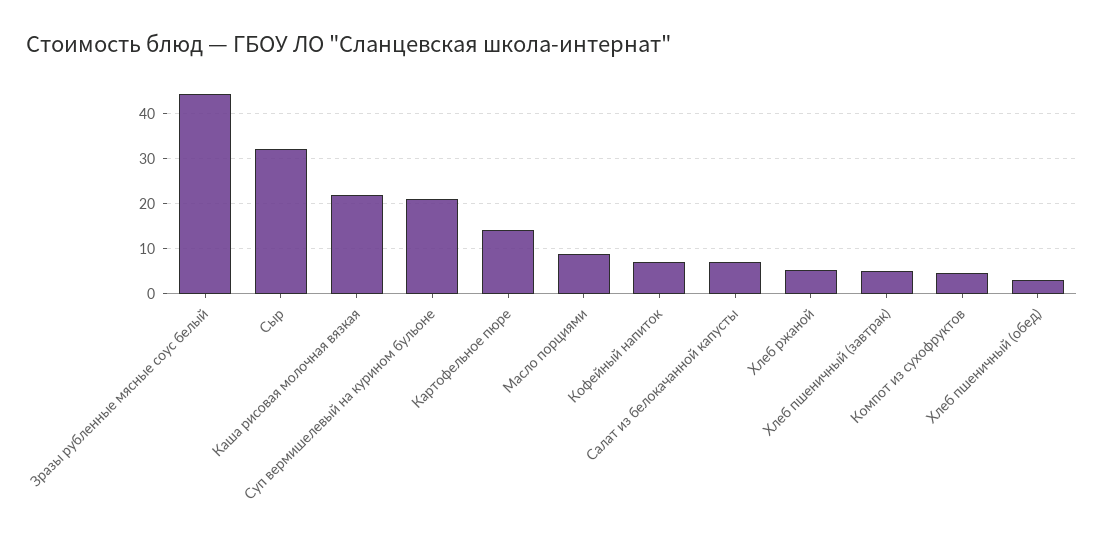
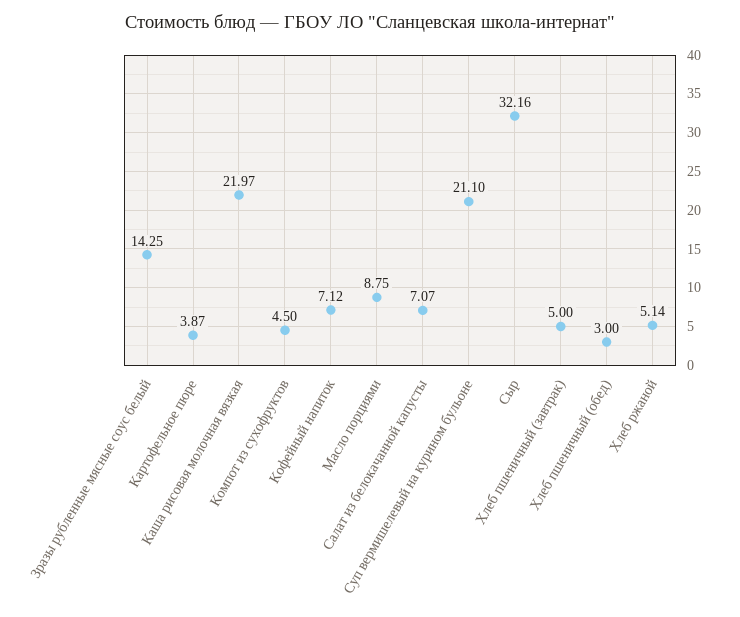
Зразы рубленные мясные соус белый: 44 -> 14.25
Картофельное пюре: 14 -> 3.87

